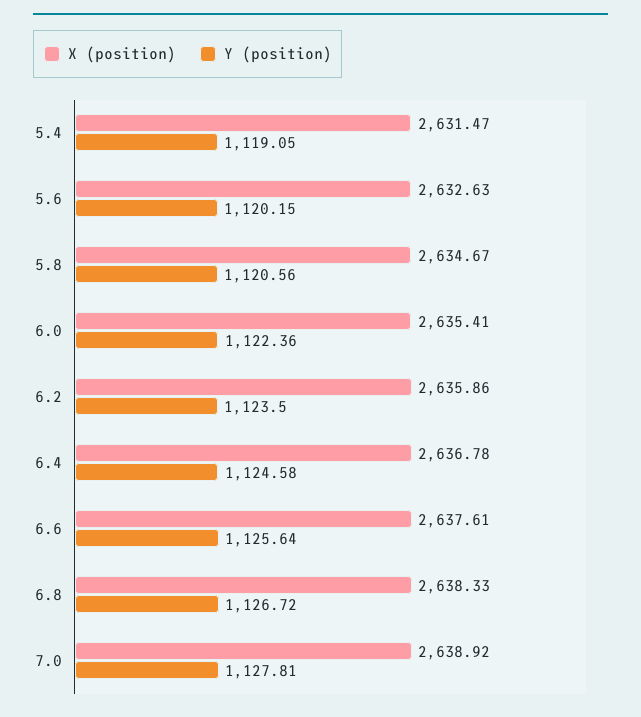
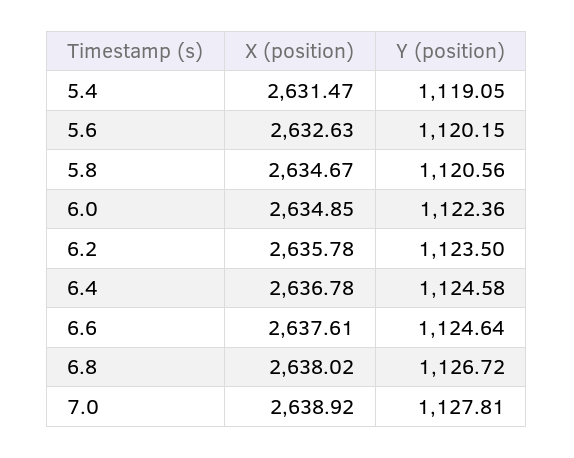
X (position), 6.0: 2635.41 -> 2634.85
X (position), 6.2: 2635.86 -> 2635.78
Y (position), 6.6: 1125.64 -> 1124.64
X (position), 6.8: 2638.33 -> 2638.02

